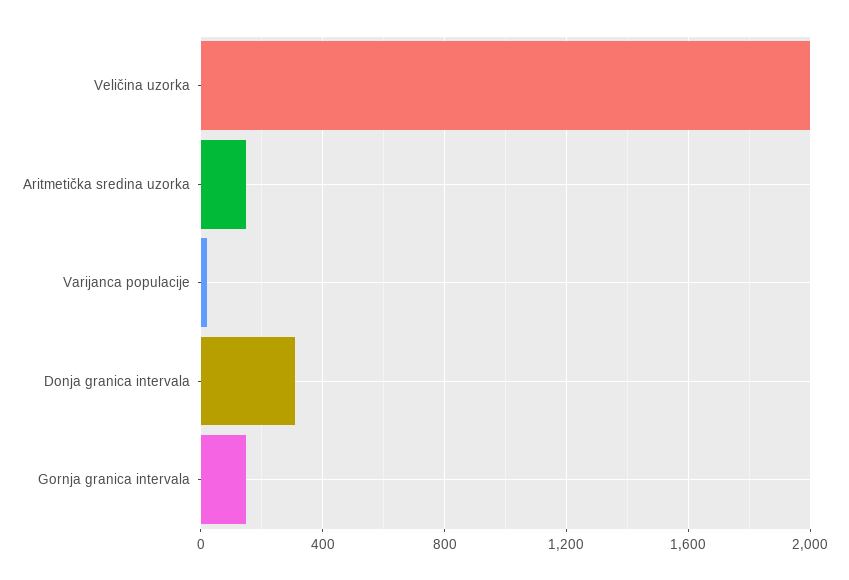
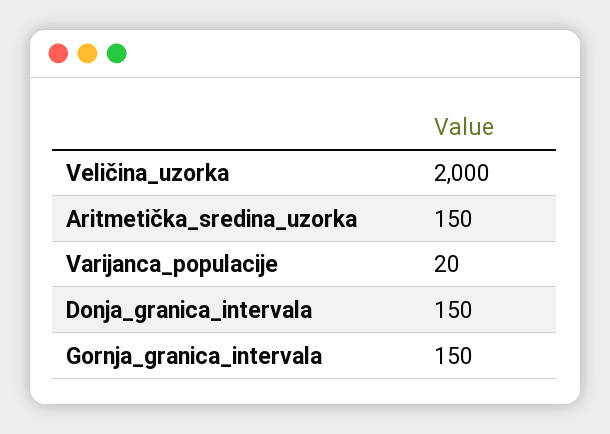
Donja granica intervala: 300 -> 150

